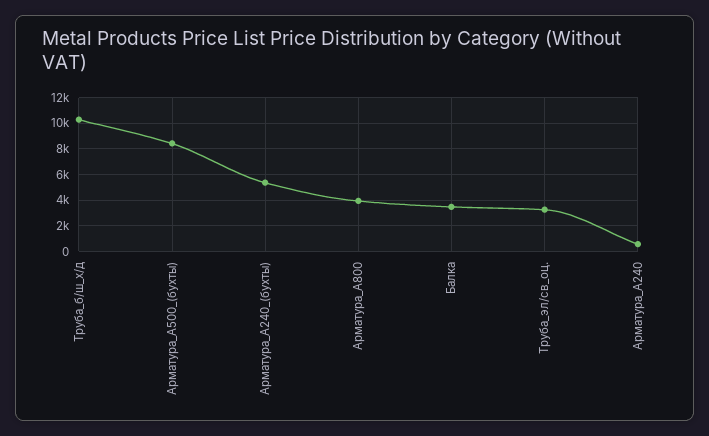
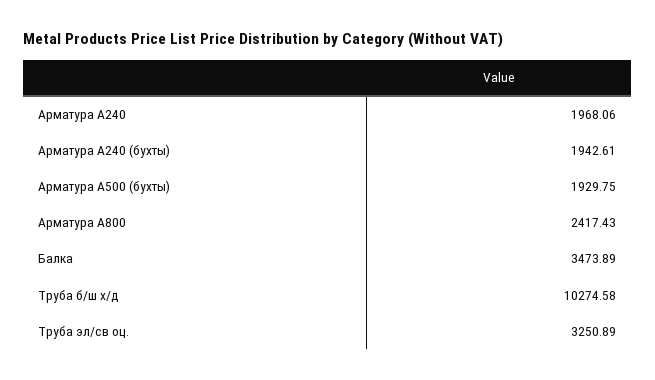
Арматура_А500_(бухты): 8500 -> 1929.75
Арматура_А240_(бухты): 5500 -> 1942.61
Арматура_А800: 4000 -> 2417.43
Арматура_А240: 500 -> 1968.06

